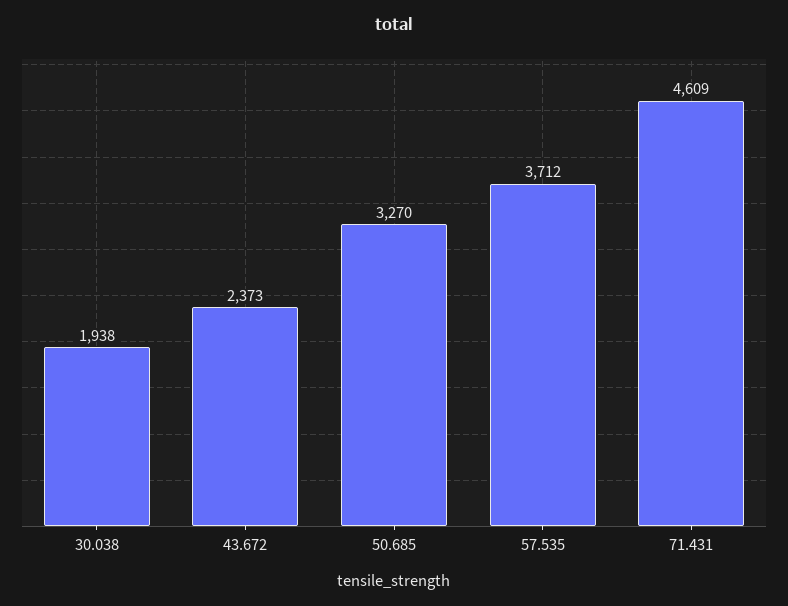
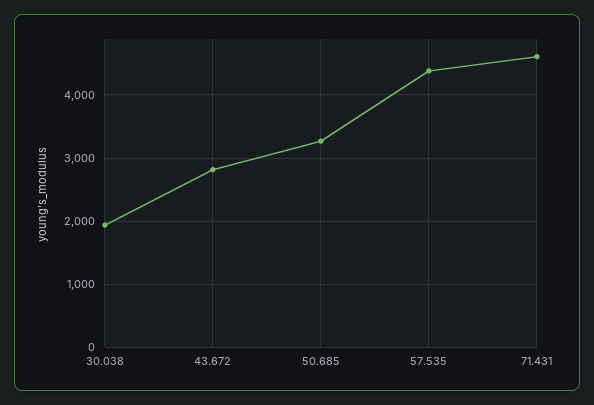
43.672: 2373 -> 2800
57.535: 3712 -> 4400

